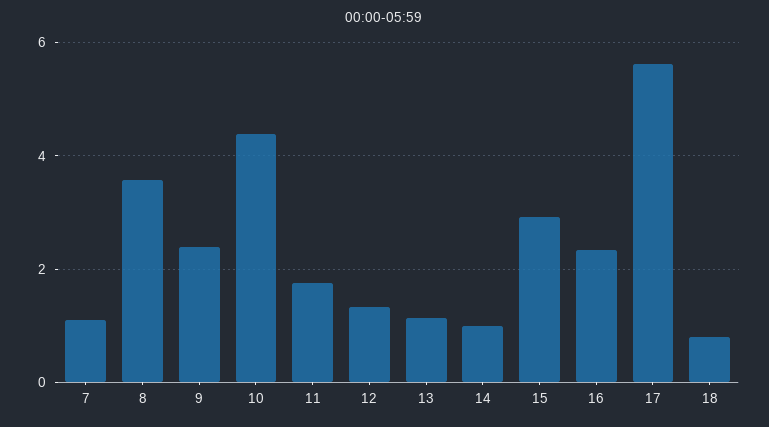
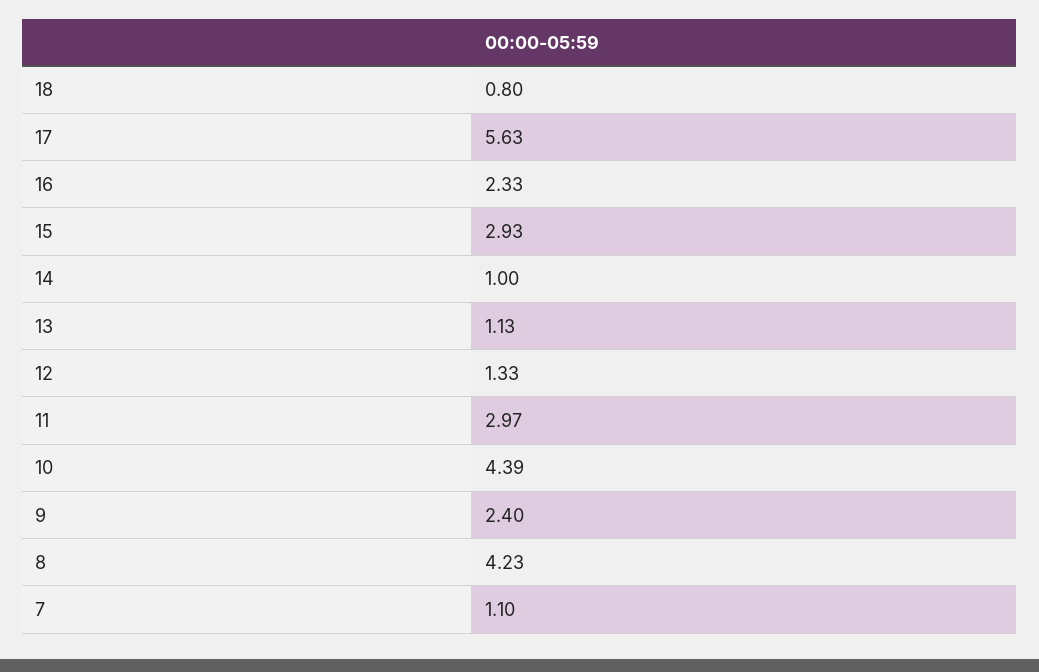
8: 3.6 -> 4.23
11: 1.8 -> 2.97

